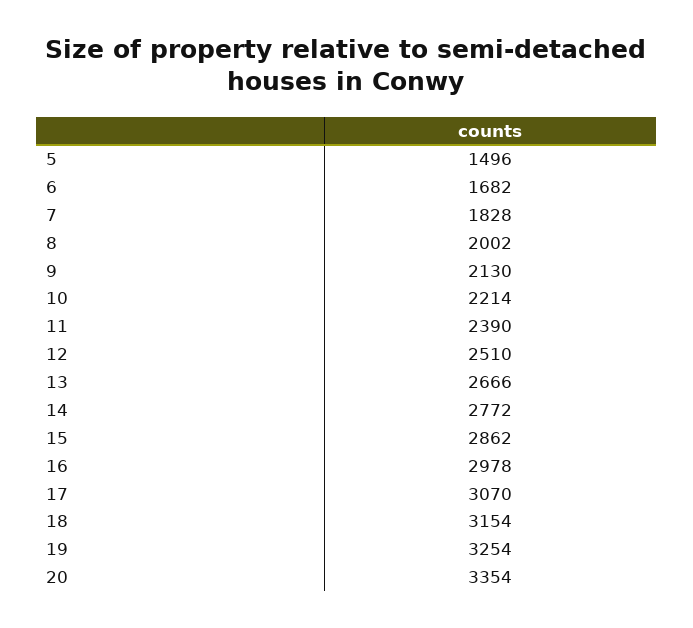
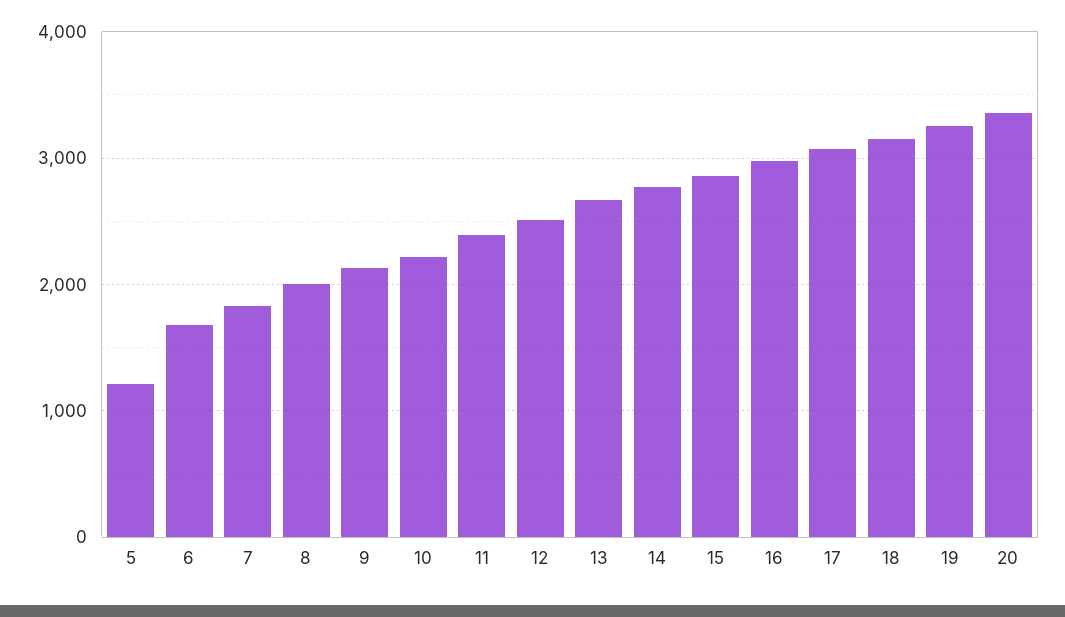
5: 1496 -> 1200

